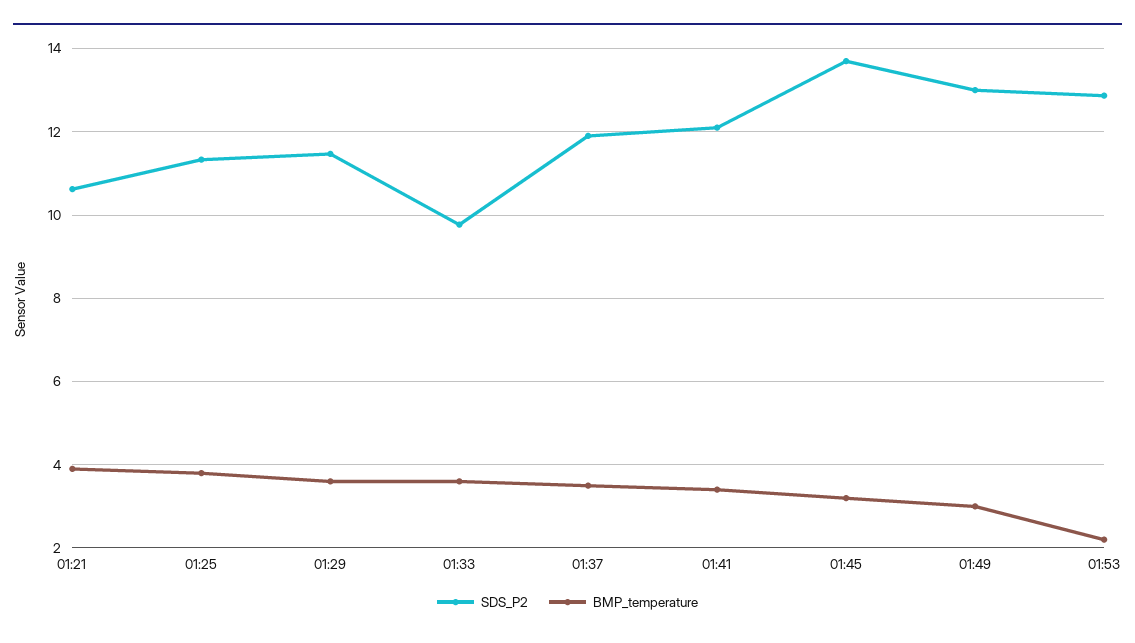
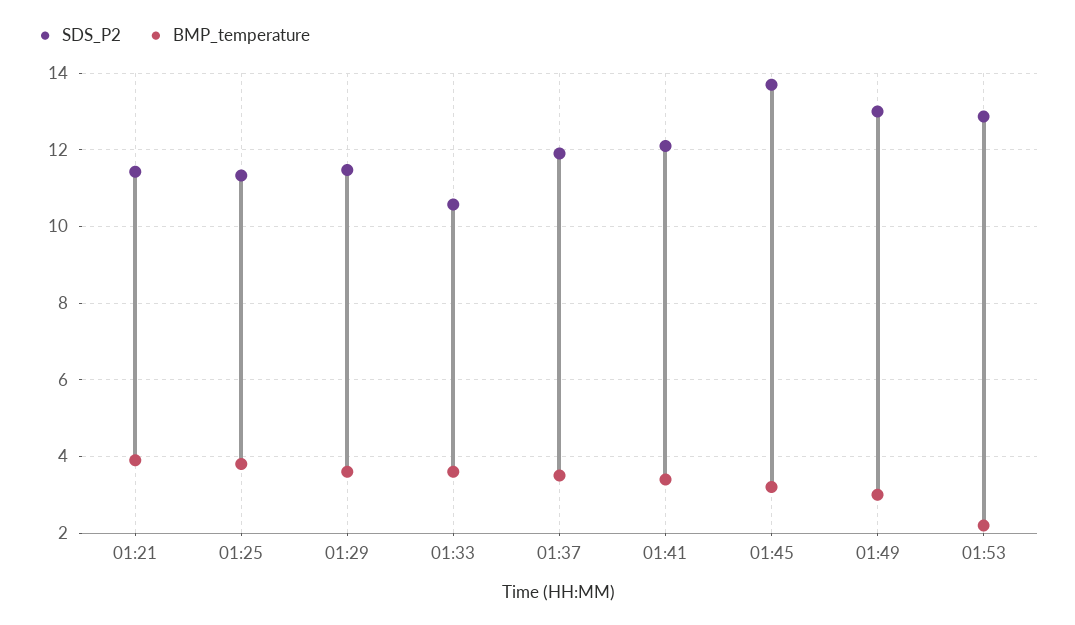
SDS_P2, 01:21: 10.6 -> 11.4
SDS_P2, 01:33: 9.8 -> 10.6

